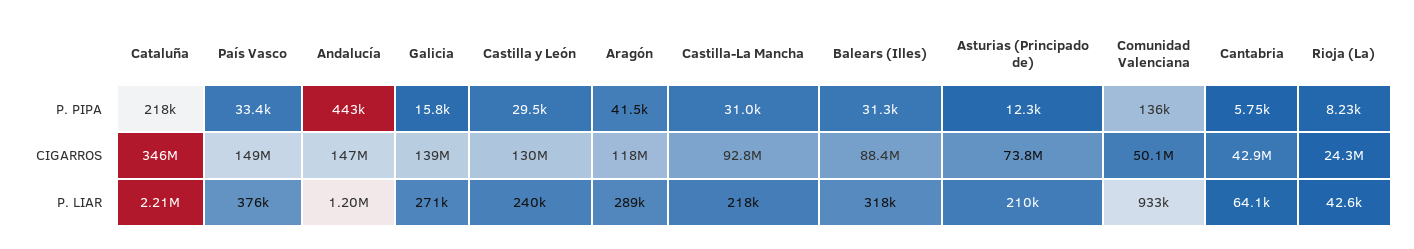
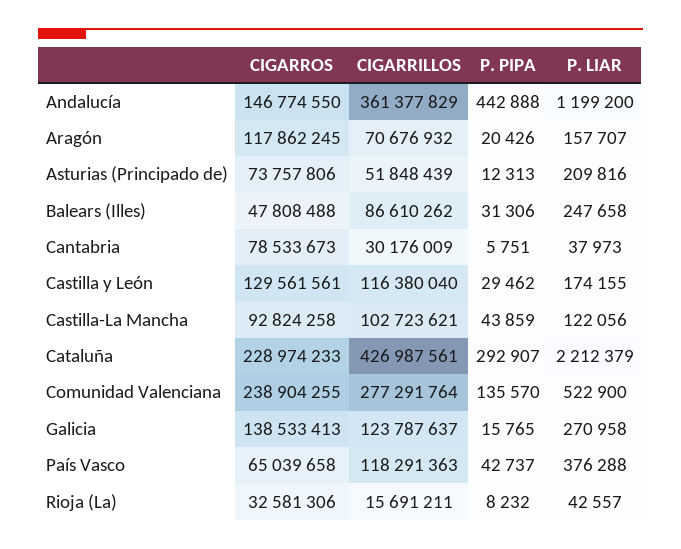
Cataluña, P. PIPA: 218000 -> 292907
País Vasco, P. PIPA: 33400 -> 42737
Aragón, P. PIPA: 41500 -> 20426
Castilla-La Mancha, P. PIPA: 31000 -> 43859
Cataluña, CIGARROS: 346000000 -> 228974233
País Vasco, CIGARROS: 149000000 -> 65039658
Balears (Illes), CIGARROS: 88400000 -> 47808488
Comunidad Valenciana, CIGARROS: 50100000 -> 238904255
Cantabria, CIGARROS: 42900000 -> 78533673
Rioja (La), CIGARROS: 24300000 -> 32581306
Castilla y León, P. LIAR: 240000 -> 174155
Aragón, P. LIAR: 289000 -> 157707
Castilla-La Mancha, P. LIAR: 218000 -> 122056
Balears (Illes), P. LIAR: 318000 -> 247658
Comunidad Valenciana, P. LIAR: 933000 -> 522900
Cantabria, P. LIAR: 64100 -> 37973
Andalucía, CIGARRILLOS: none -> 361377829
Aragón, CIGARRILLOS: none -> 70676932
Asturias (Principado de), CIGARRILLOS: none -> 51848439
Balears (Illes), CIGARRILLOS: none -> 86610262
Cantabria, CIGARRILLOS: none -> 30176009
Castilla y León, CIGARRILLOS: none -> 116380040
Castilla-La Mancha, CIGARRILLOS: none -> 102723621
Cataluña, CIGARRILLOS: none -> 426987561
Comunidad Valenciana, CIGARRILLOS: none -> 277291764
Galicia, CIGARRILLOS: none -> 123787637
País Vasco, CIGARRILLOS: none -> 118291363
Rioja (La), CIGARRILLOS: none -> 15691211

